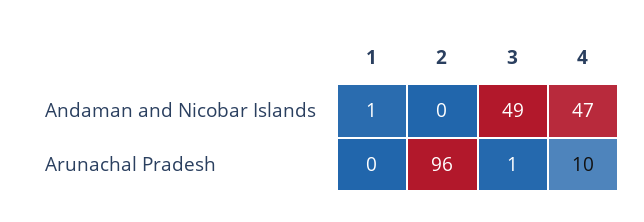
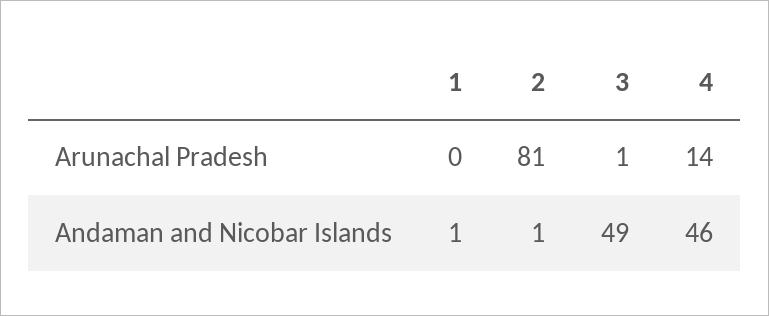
2, Andaman and Nicobar Islands: 0 -> 1
4, Andaman and Nicobar Islands: 47 -> 46
2, Arunachal Pradesh: 96 -> 81
4, Arunachal Pradesh: 10 -> 14

